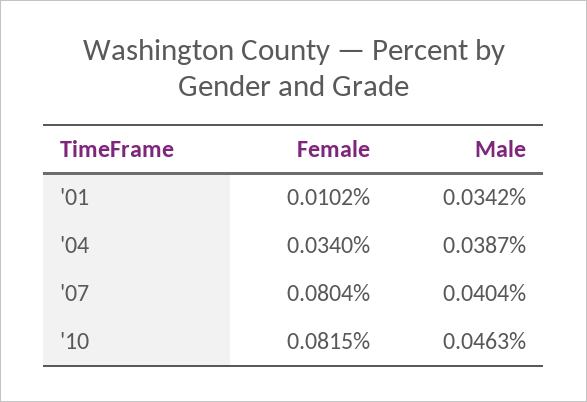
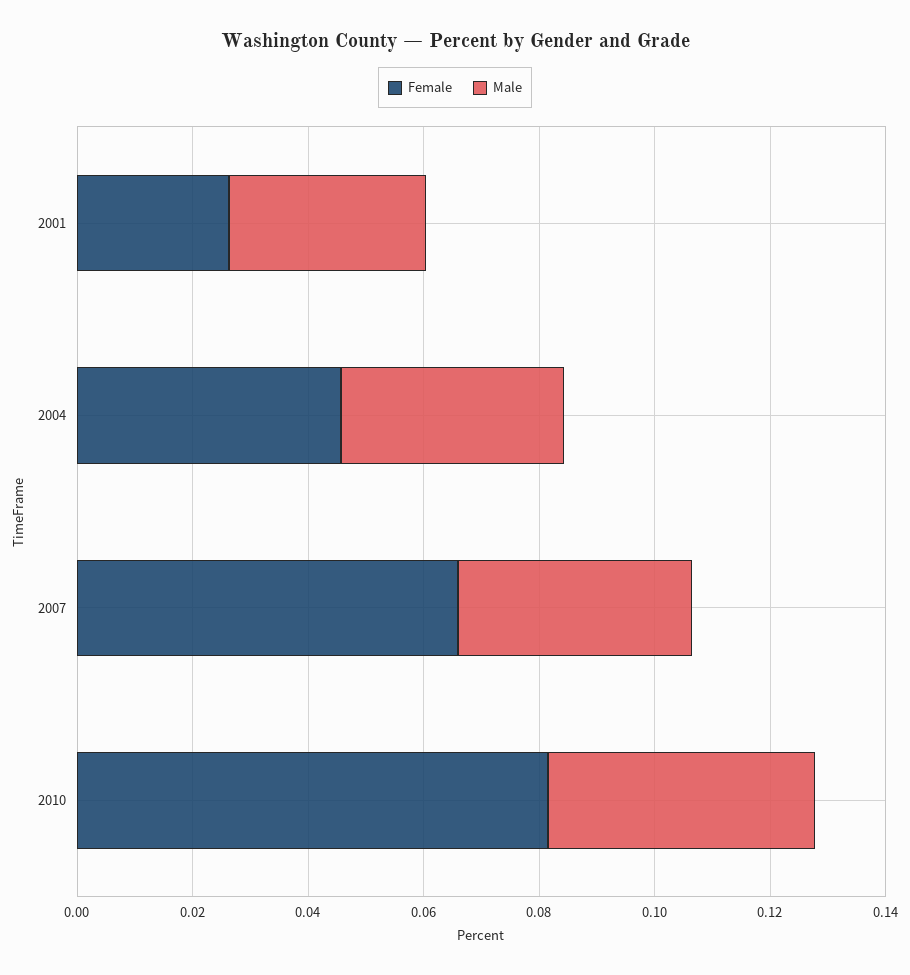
Female, '01: 0.0102 -> 0.025
Female, '04: 0.034 -> 0.045
Female, '07: 0.0804 -> 0.065

